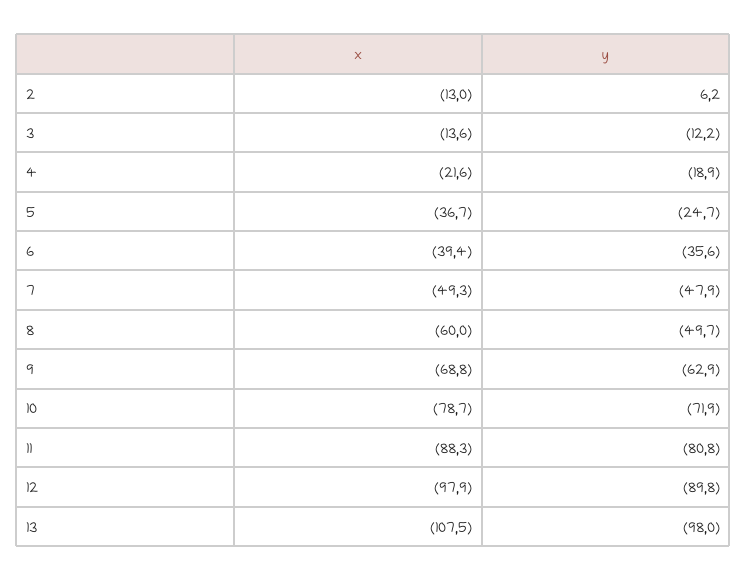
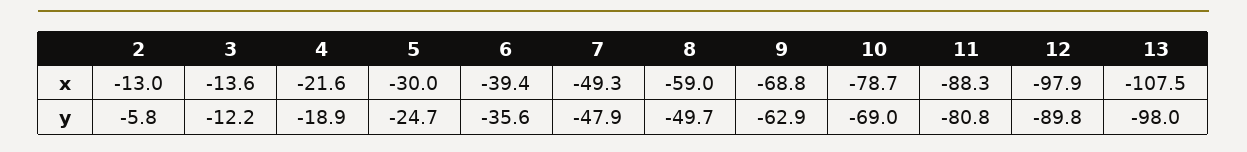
y, 2: 6.2 -> -5.8
x, 5: -36.7 -> -30
x, 8: -60 -> -59
y, 10: -71.9 -> -69

